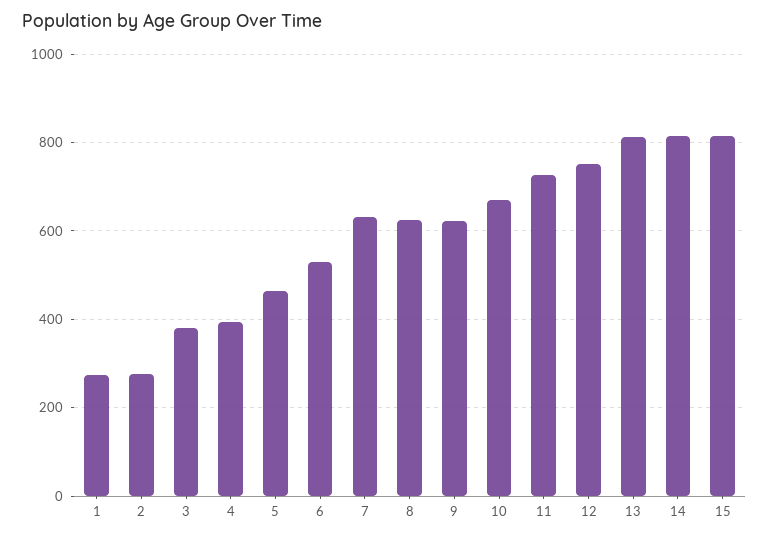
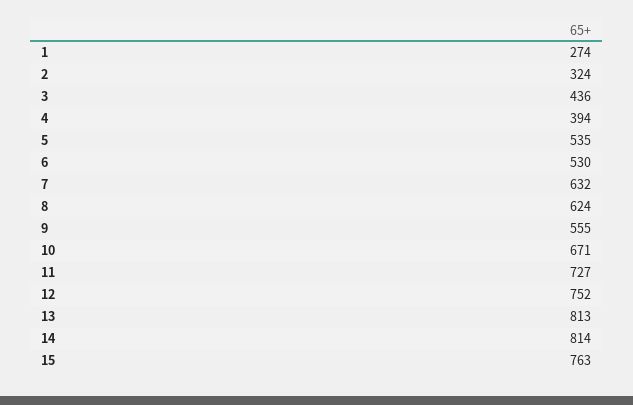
2: 280 -> 324
3: 380 -> 436
5: 460 -> 535
9: 620 -> 555
15: 820 -> 763

